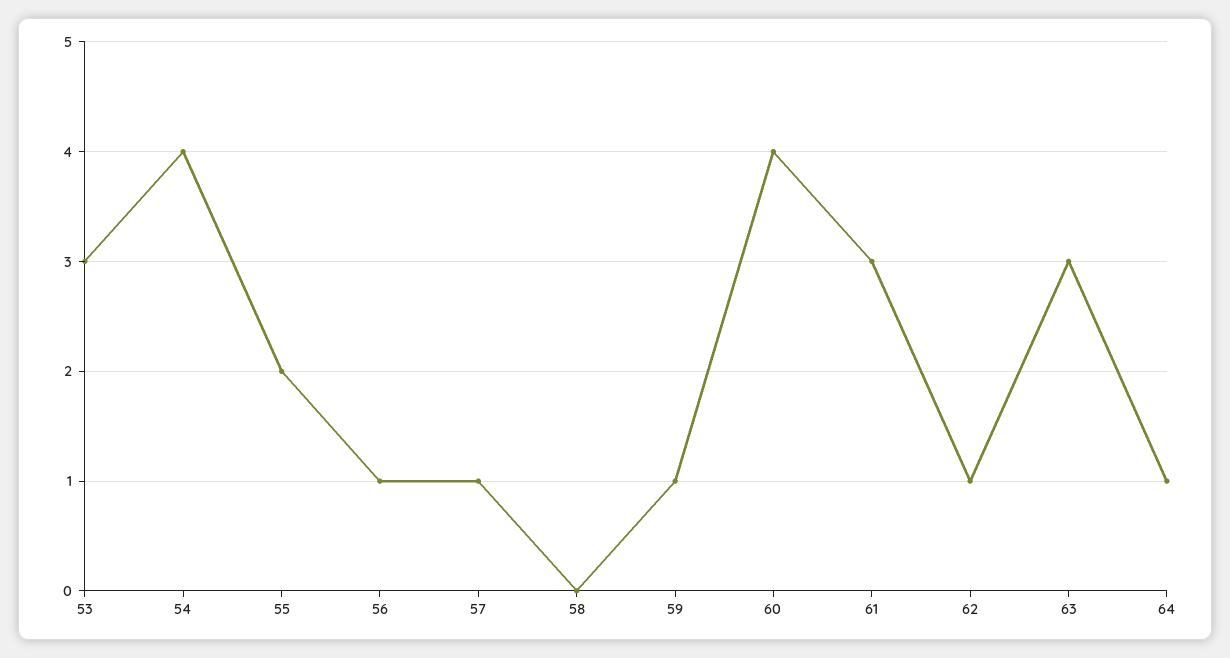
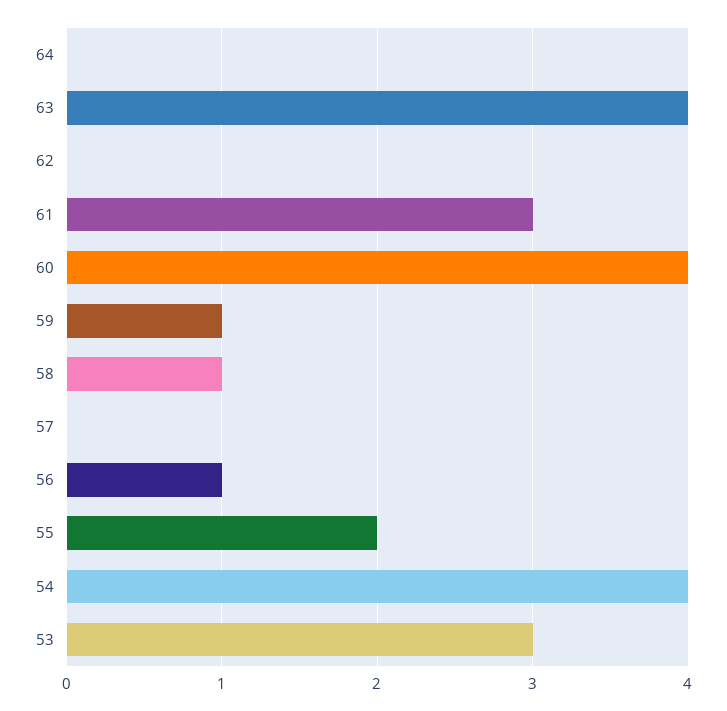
57: 1 -> 0
58: 0 -> 1
62: 1 -> 0
63: 3 -> 4
64: 1 -> 0

